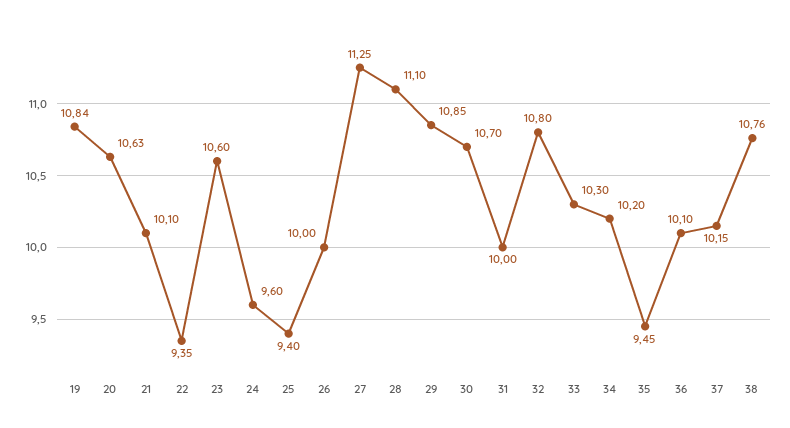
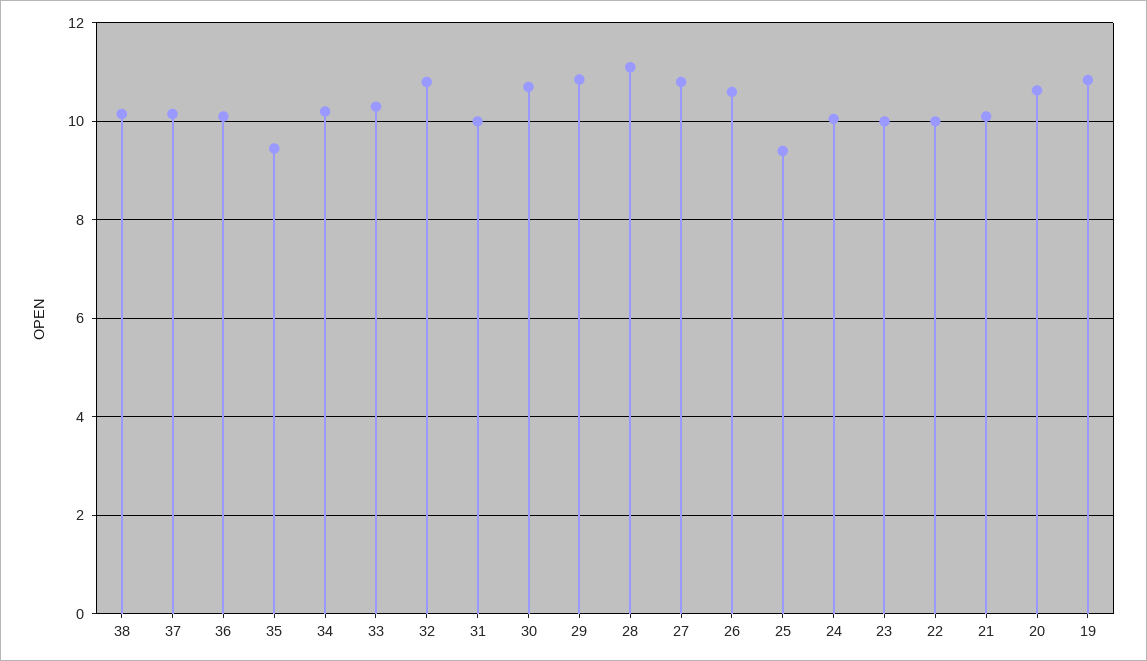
22: 9.35 -> 10
23: 10.6 -> 10
24: 9.6 -> 10
26: 10 -> 10.6
27: 11.25 -> 10.8
38: 10.76 -> 10.2

